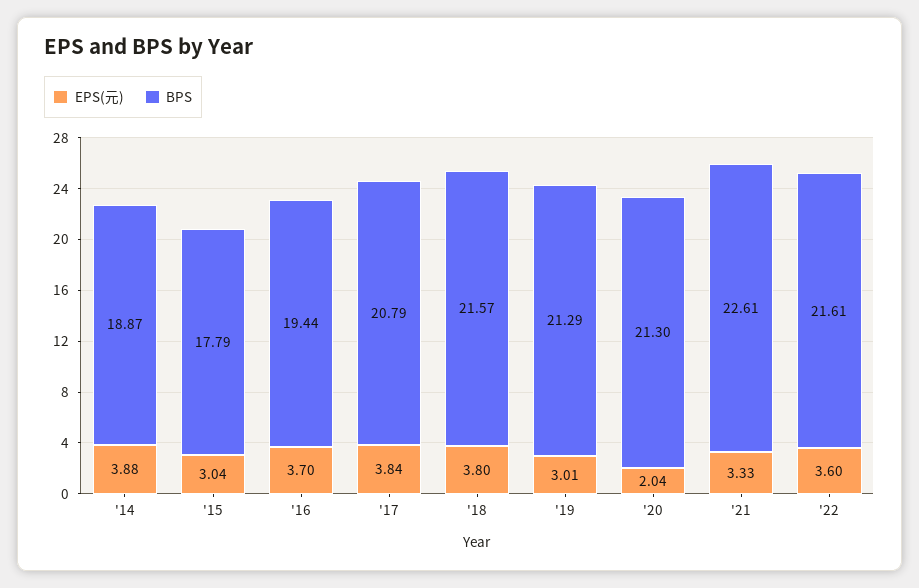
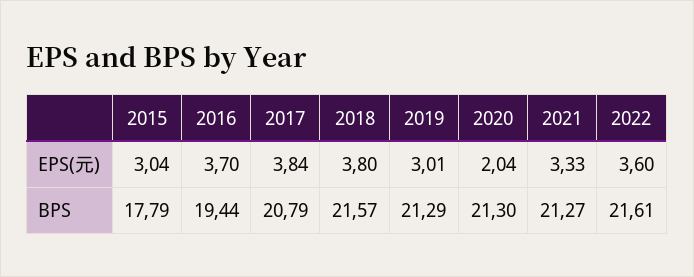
EPS(元), '14: 3.88 -> none
BPS, '14: 18.87 -> none
BPS, '21: 22.61 -> 21.27

